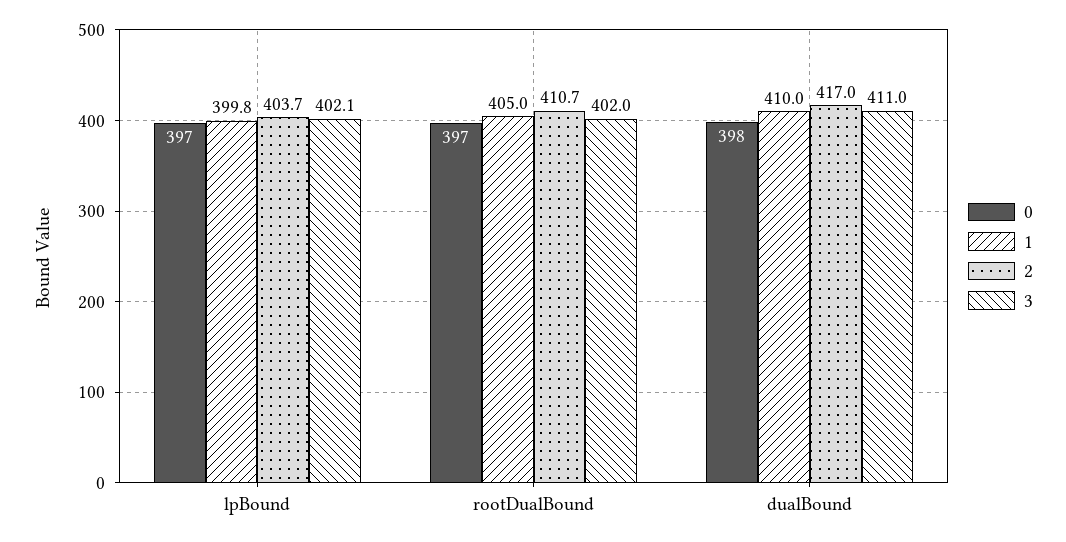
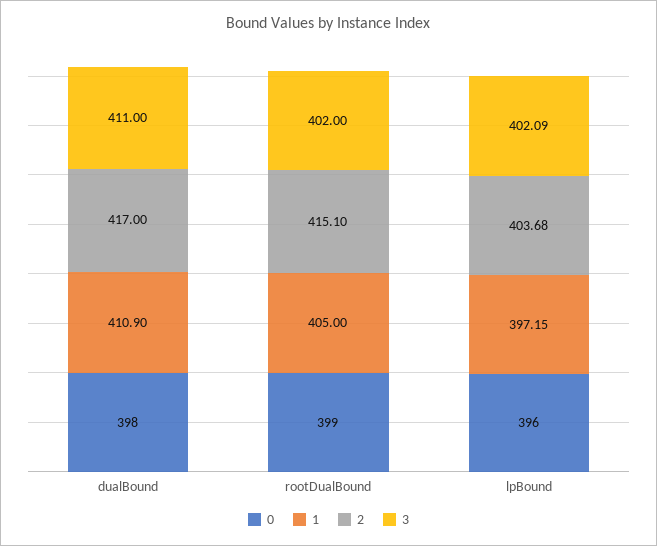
0, lpBound: 397 -> 396
1, lpBound: 399.8 -> 397.15
0, rootDualBound: 397 -> 399
2, rootDualBound: 410.7 -> 415.1
1, dualBound: 410 -> 410.9

